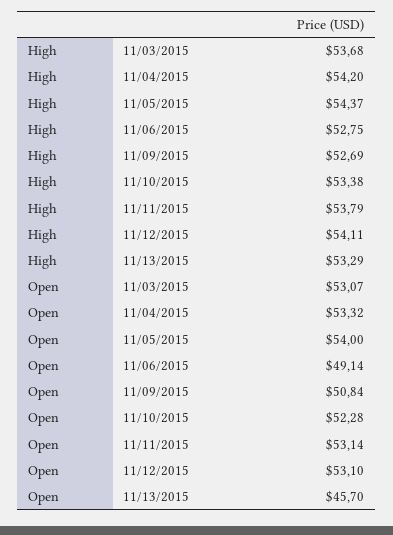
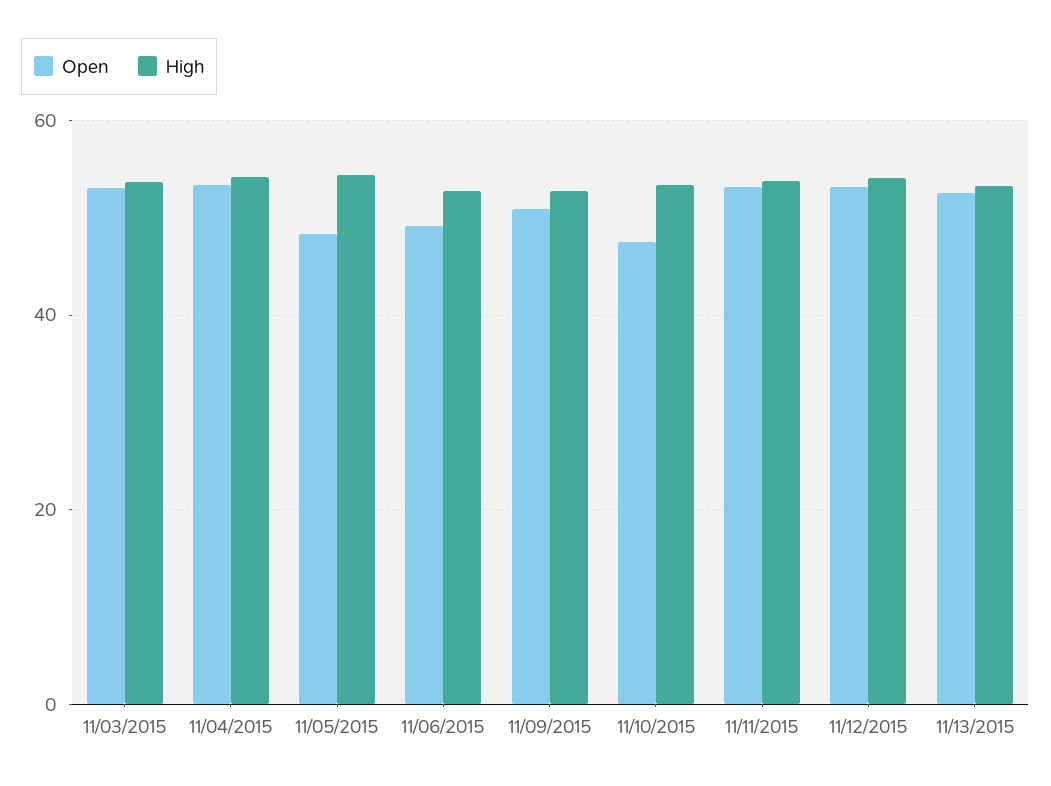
Open, 11/05/2015: 54 -> 48
Open, 11/10/2015: 52.28 -> 48
Open, 11/13/2015: 45.7 -> 52

